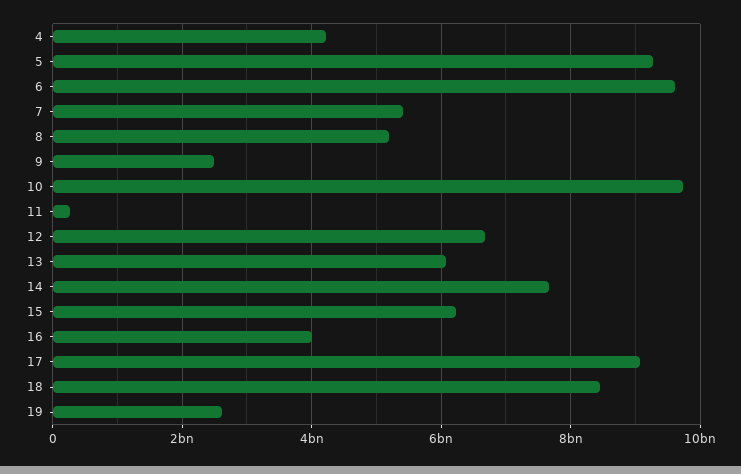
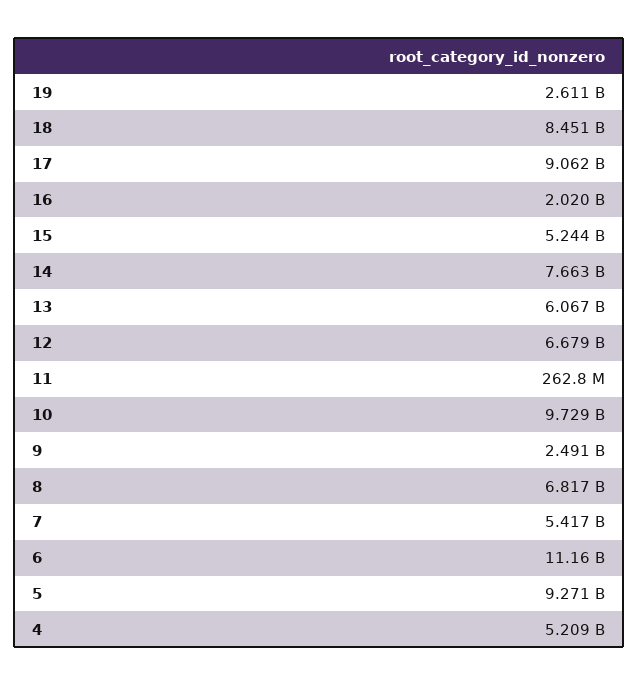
4: 4200000000 -> 5209000000
6: 9600000000 -> 11160000000
8: 5200000000 -> 6817000000
15: 6200000000 -> 5244000000
16: 4000000000 -> 2020000000

